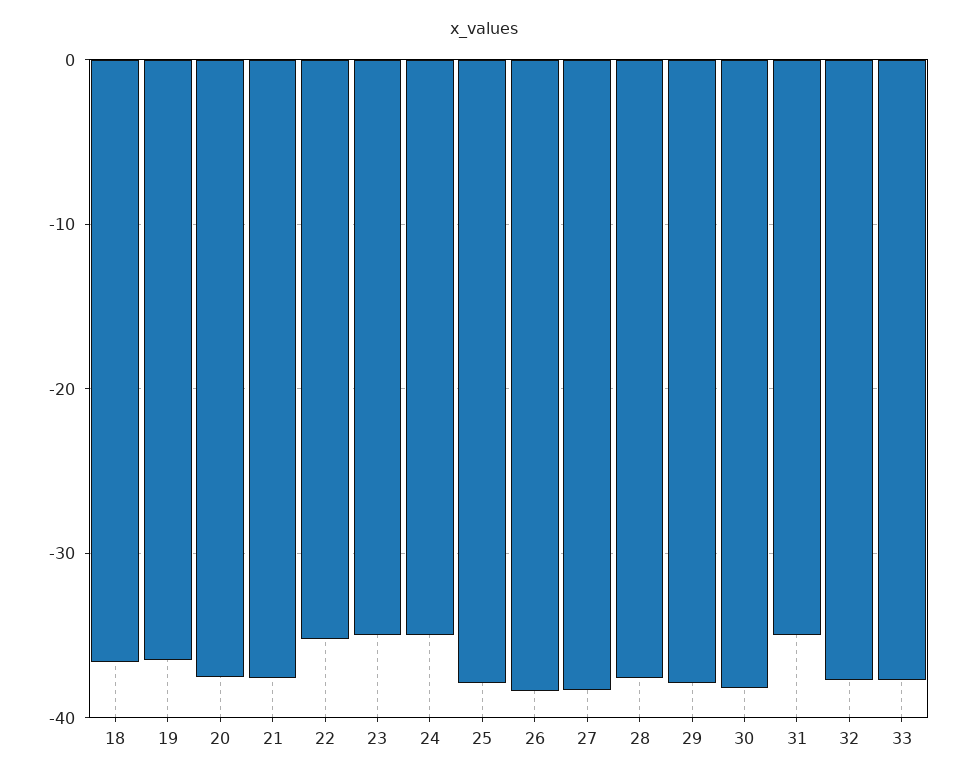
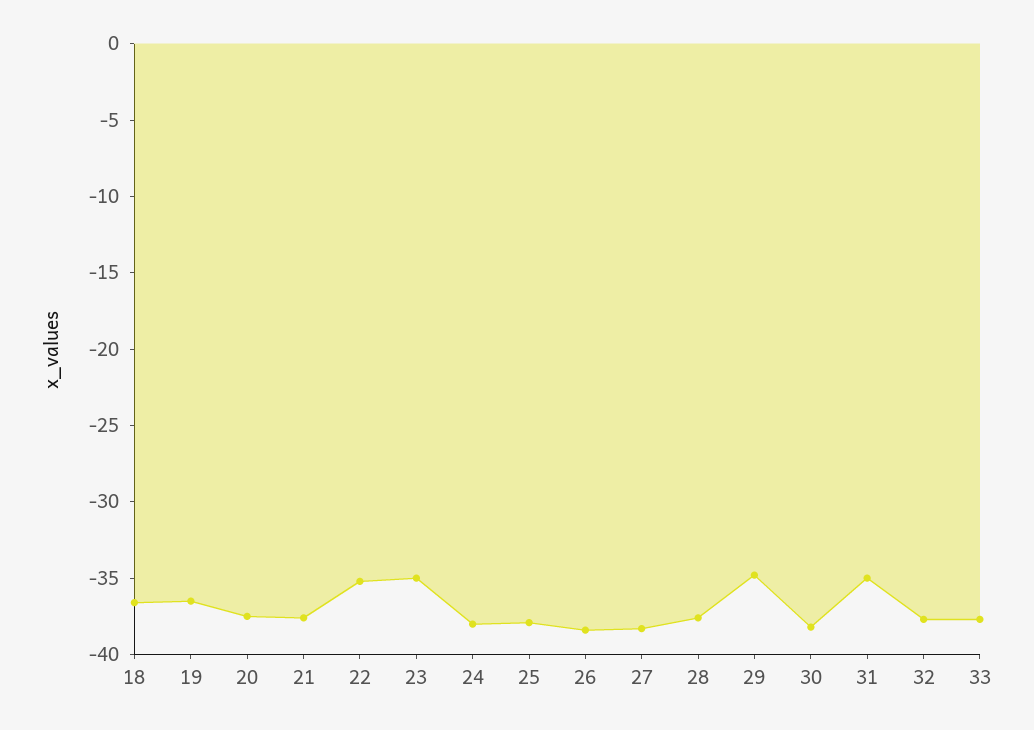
24: -35 -> -38
29: -38 -> -35

